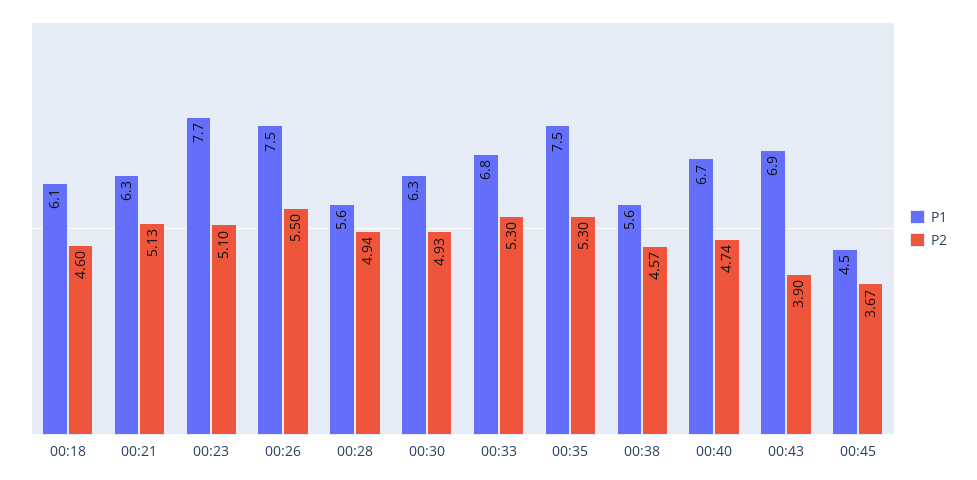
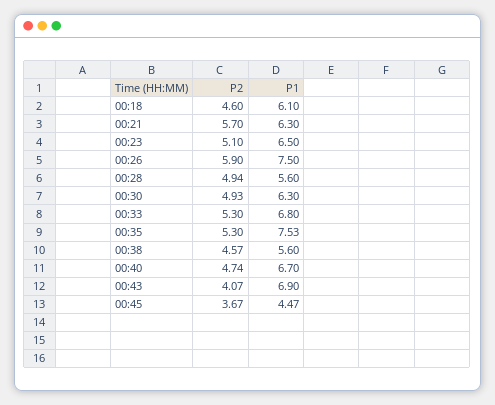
P2, 00:21: 5.13 -> 5.7
P1, 00:23: 7.7 -> 6.5
P2, 00:26: 5.5 -> 5.9
P2, 00:43: 3.9 -> 4.07

